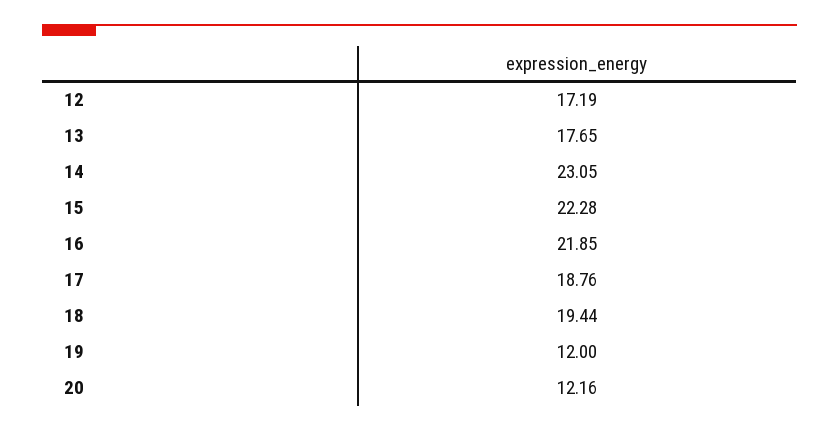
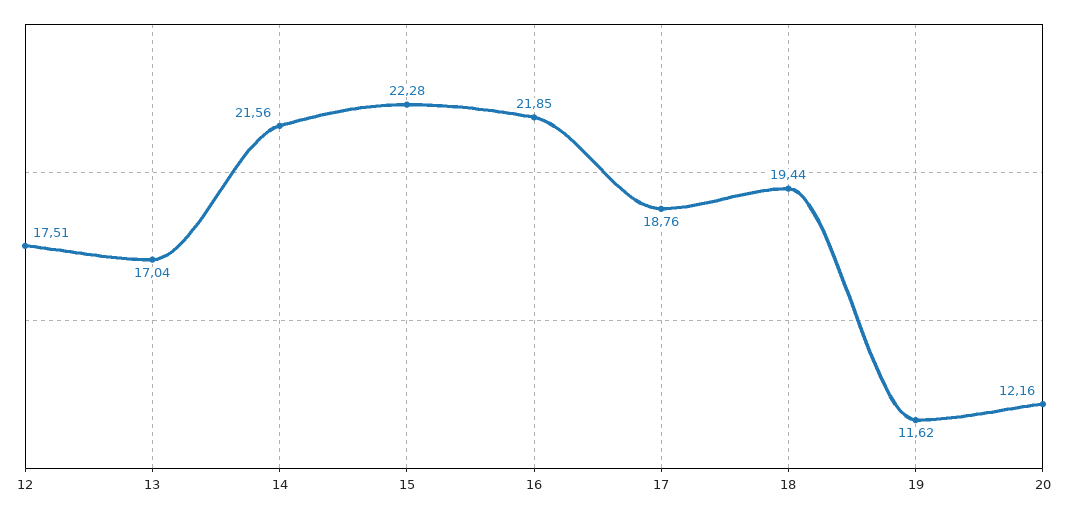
12: 17.19 -> 17.51
13: 17.65 -> 17.04
14: 23.05 -> 21.56
19: 12 -> 11.62

